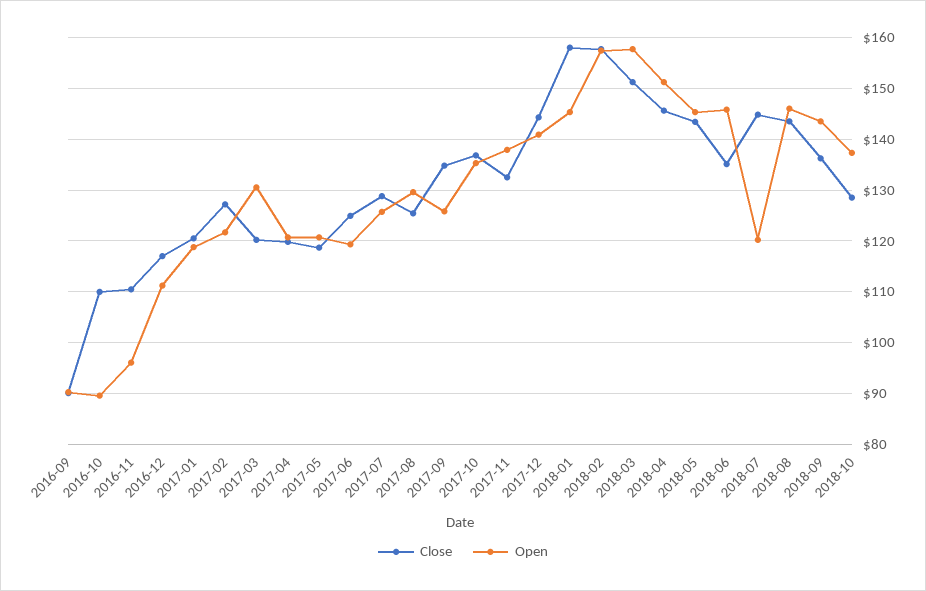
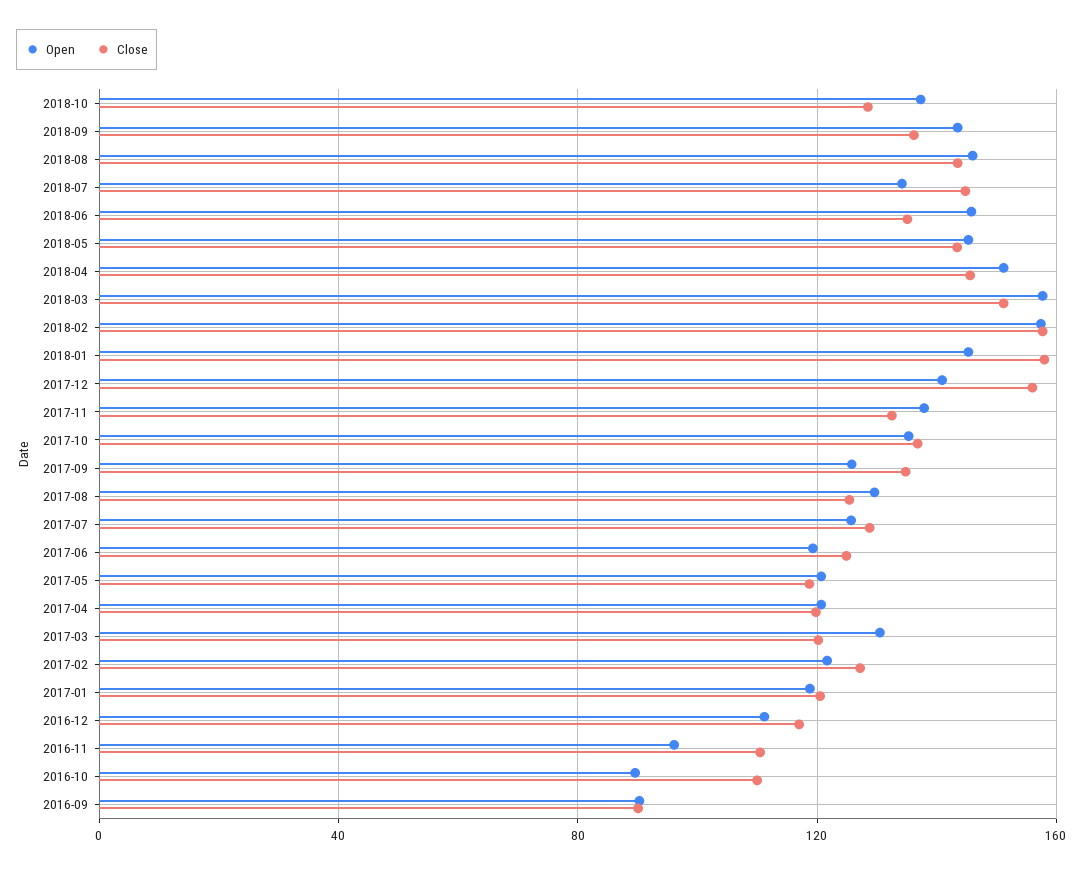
Close, 2017-12: 144 -> 155
Open, 2018-07: 120 -> 135

